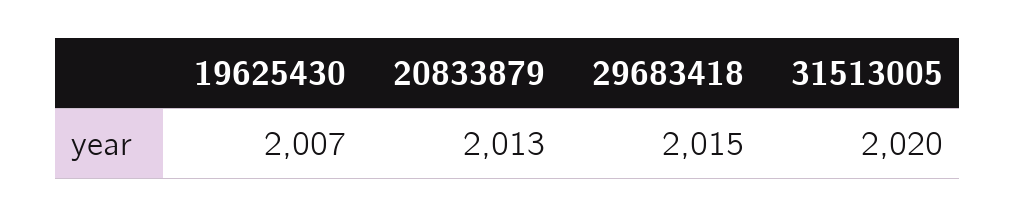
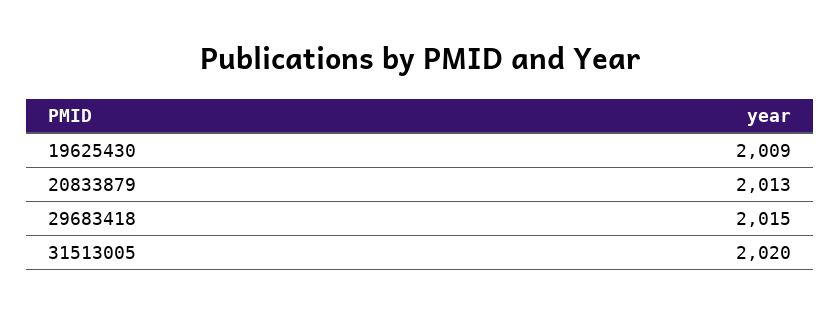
19625430: 2007 -> 2009

